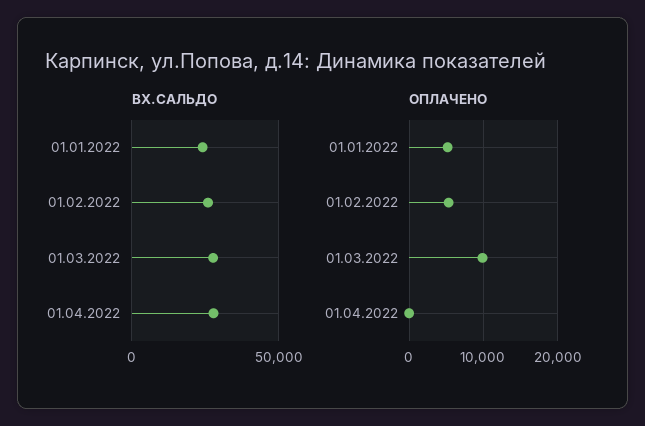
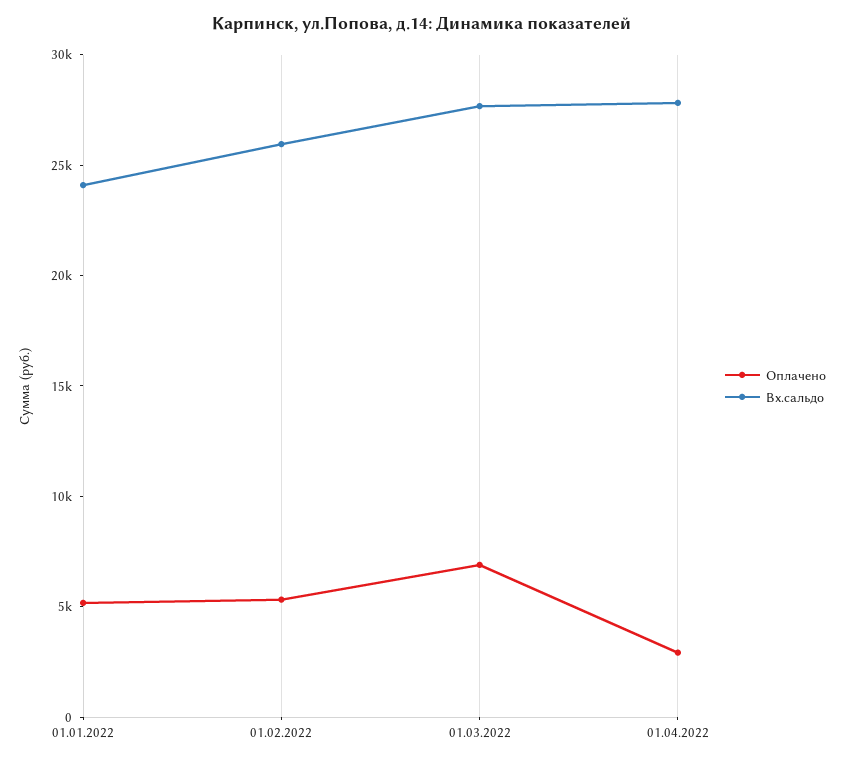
ОПЛАЧЕНО, 01.03.2022: 10000 -> 7000
ОПЛАЧЕНО, 01.04.2022: 0 -> 3000

